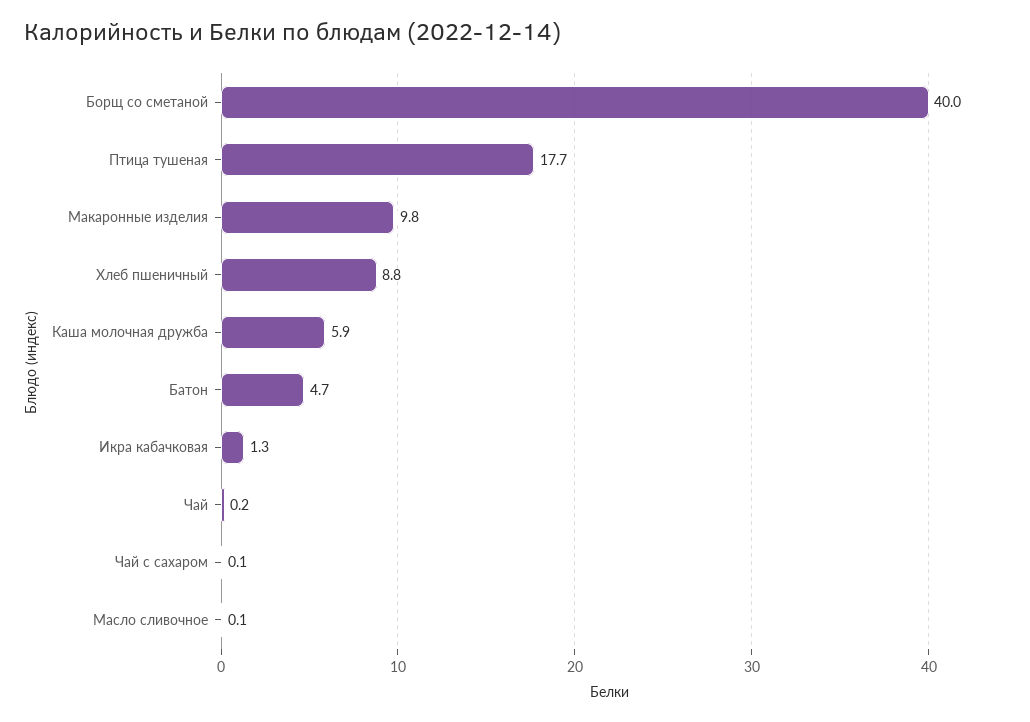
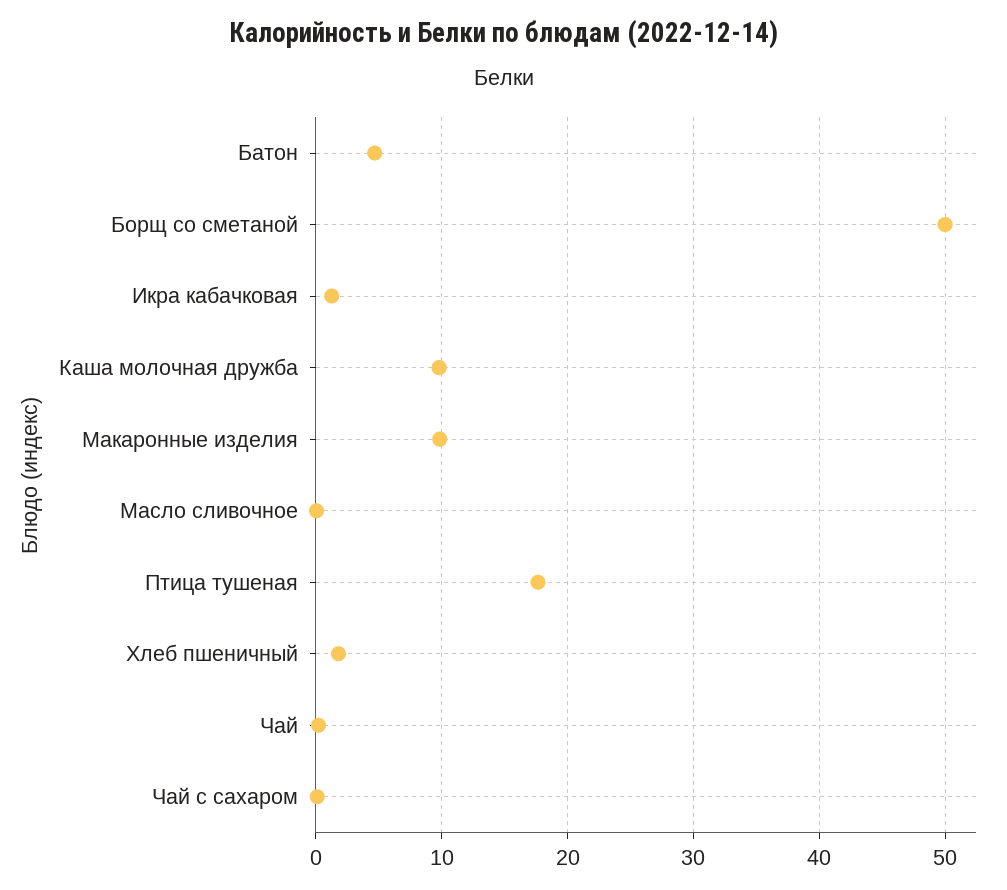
Борщ со сметаной: 40 -> 50
Хлеб пшеничный: 8.8 -> 2
Каша молочная дружба: 5.9 -> 10

